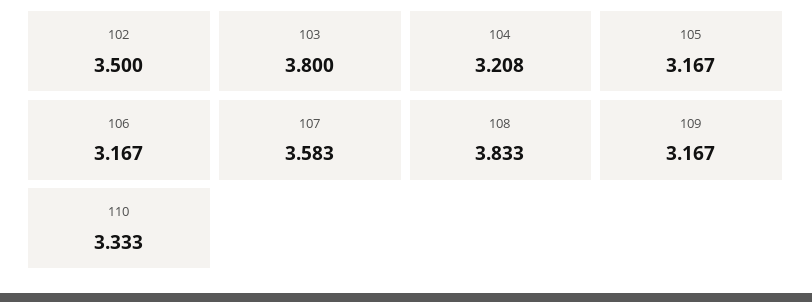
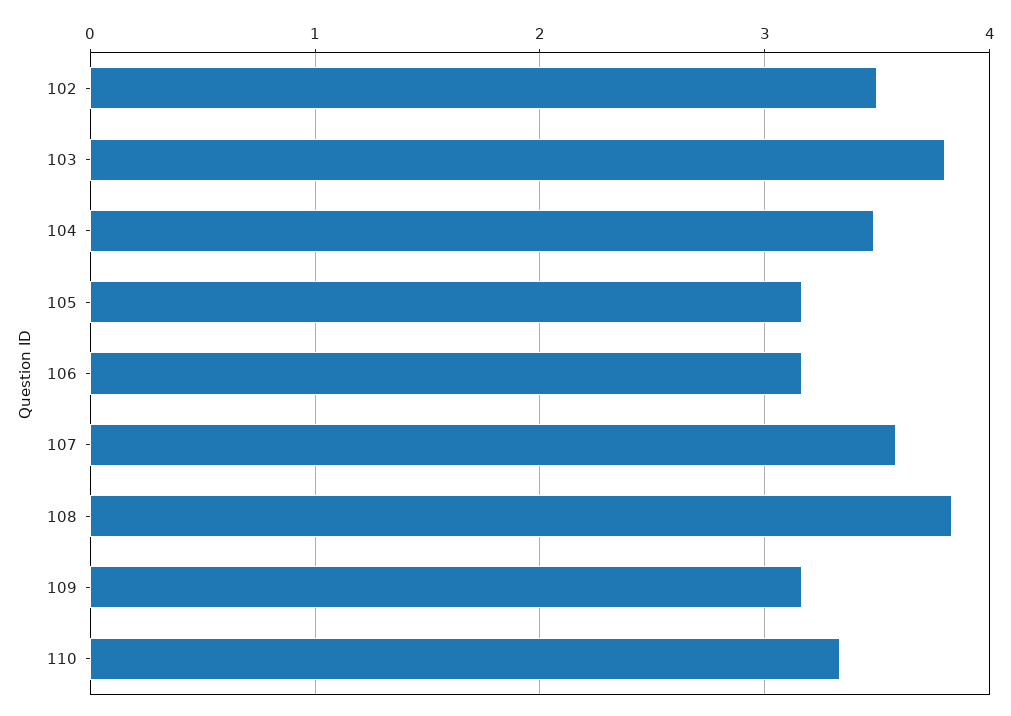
104: 3.208 -> 3.5

